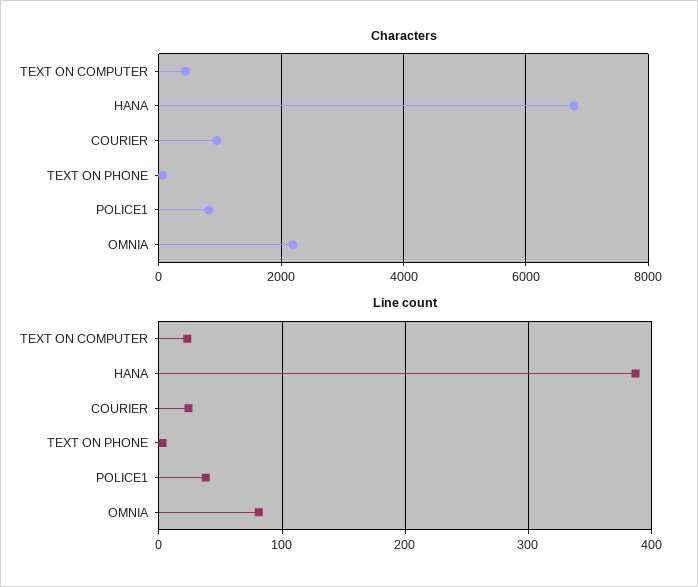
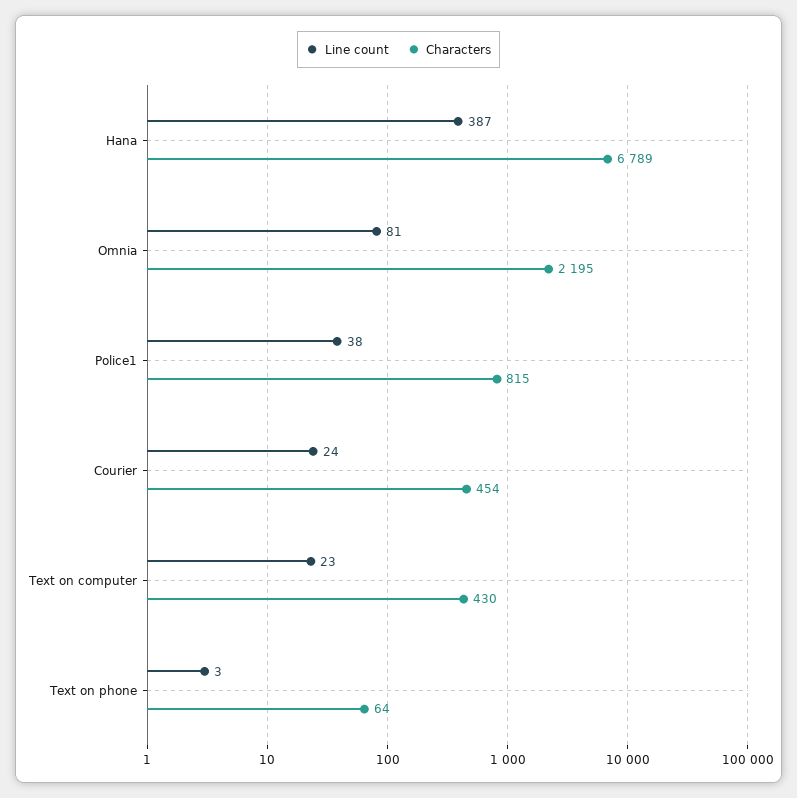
Characters, COURIER: 1000 -> 454

